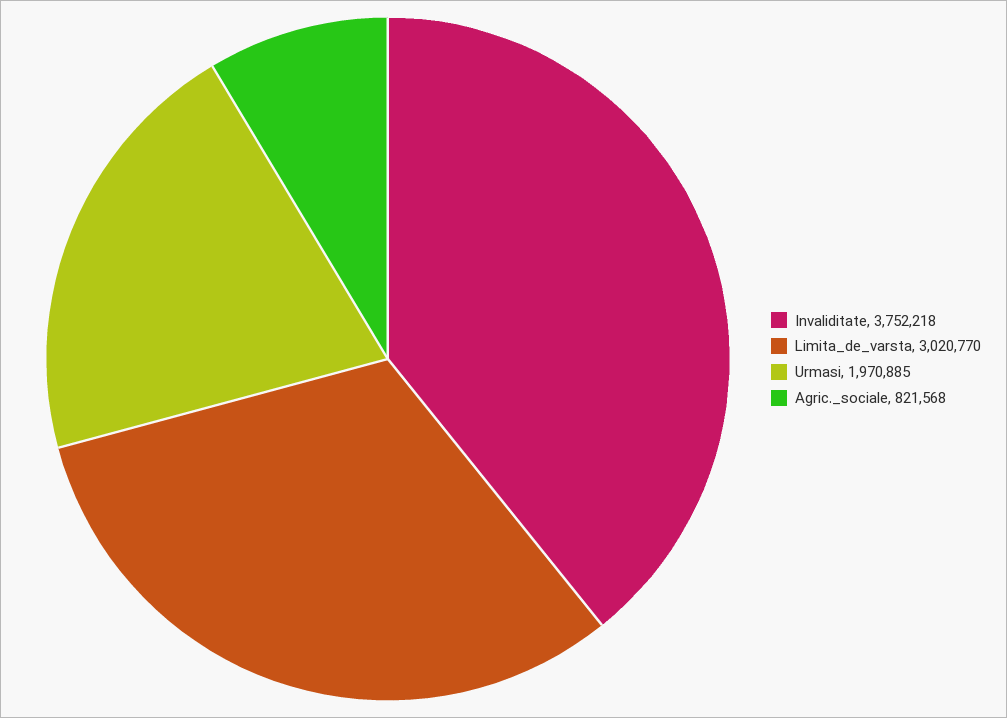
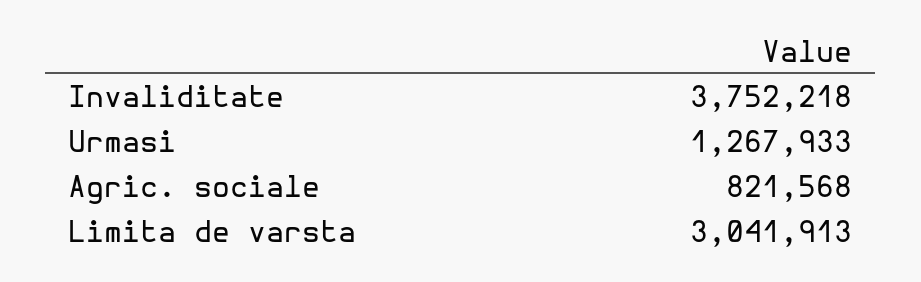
Limita_de_varsta: 3020770 -> 3041913
Urmasi: 1970885 -> 1267933

